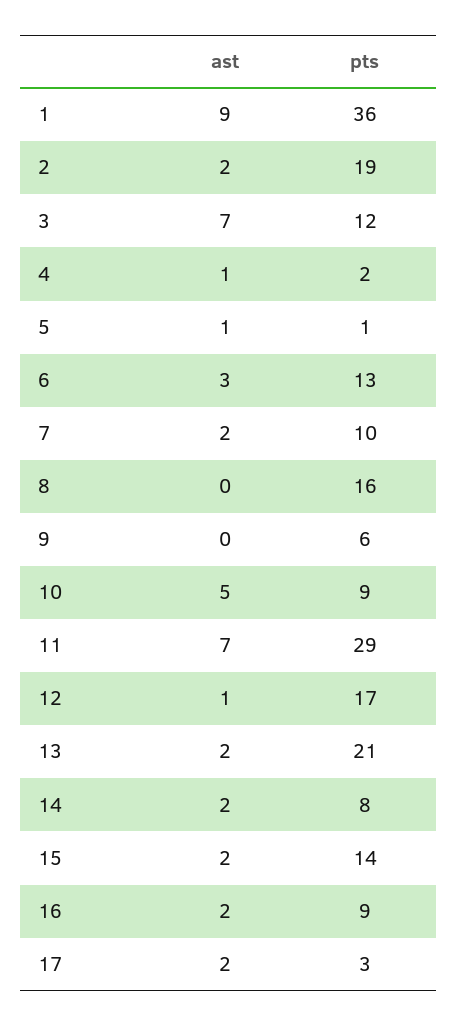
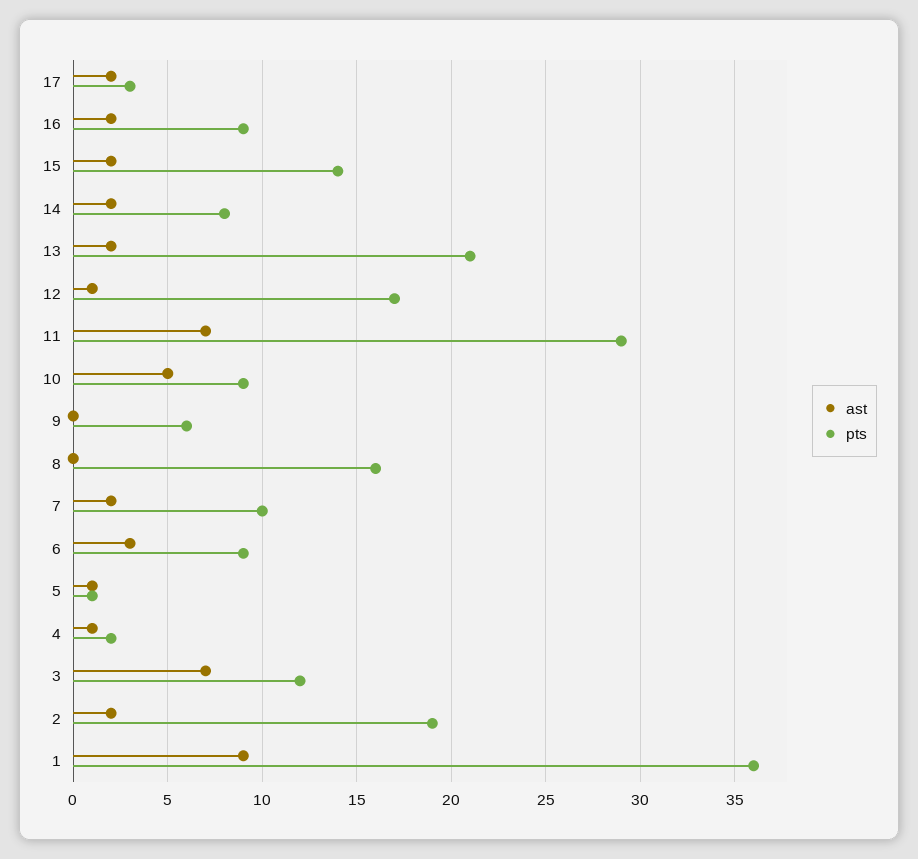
pts, 6: 13 -> 9

